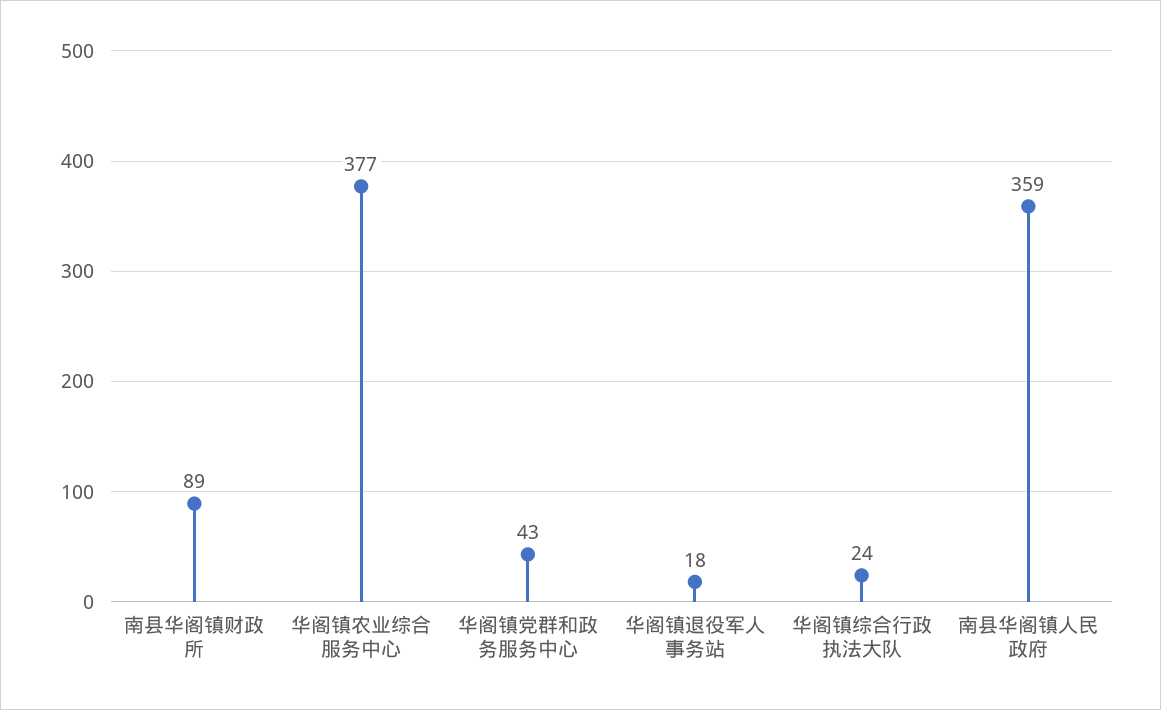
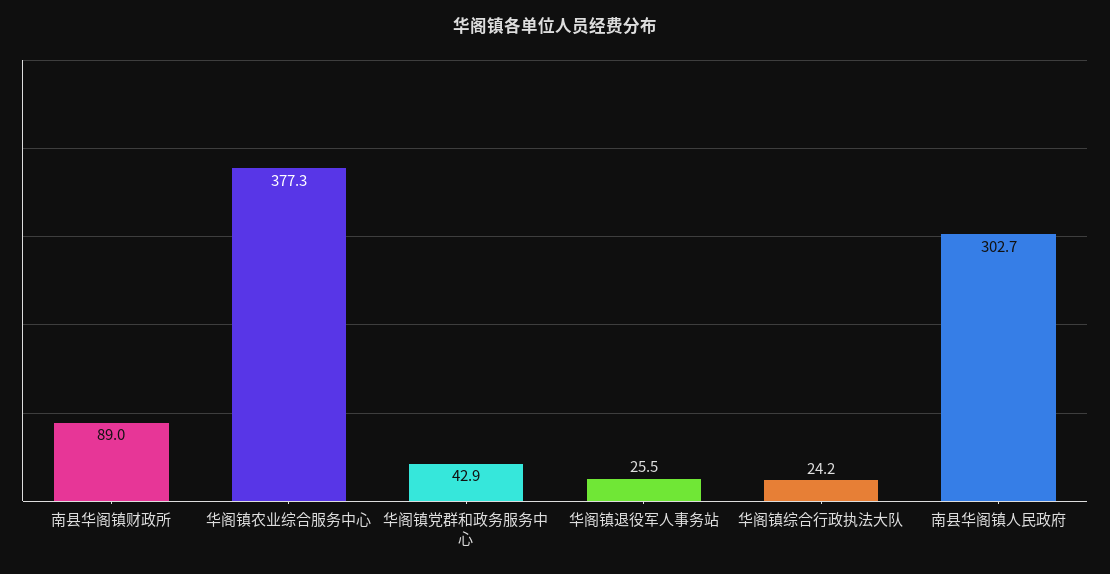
华阁镇退役军人事务站: 18 -> 25.5
南县华阁镇人民政府: 359 -> 302.7

